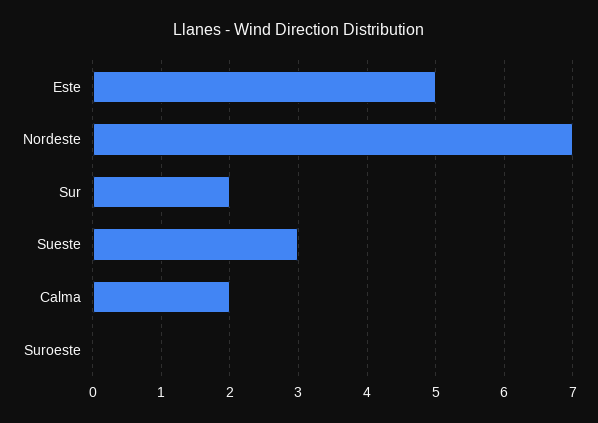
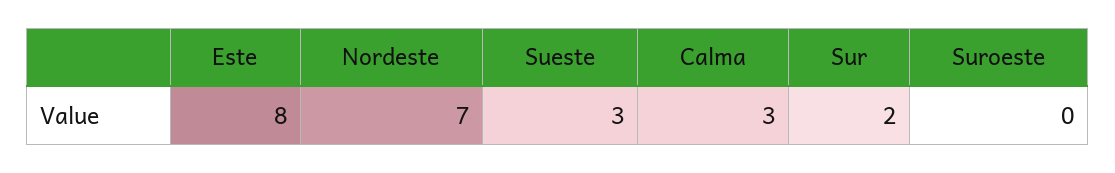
Este: 5 -> 8
Calma: 2 -> 3

